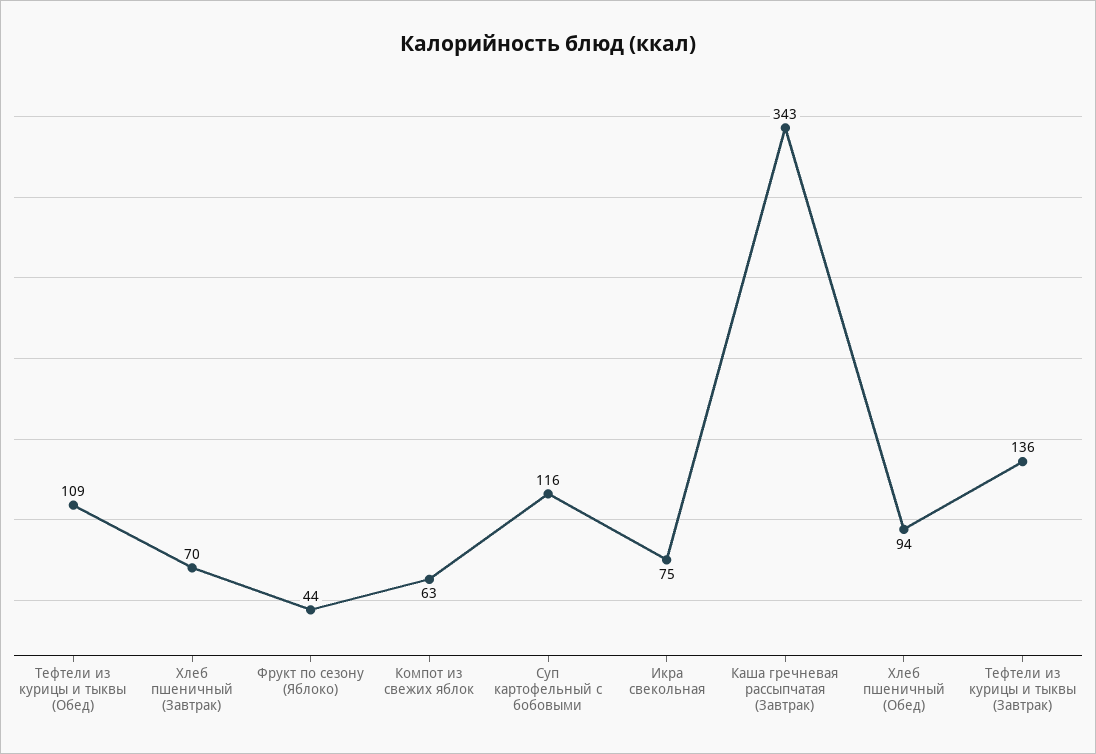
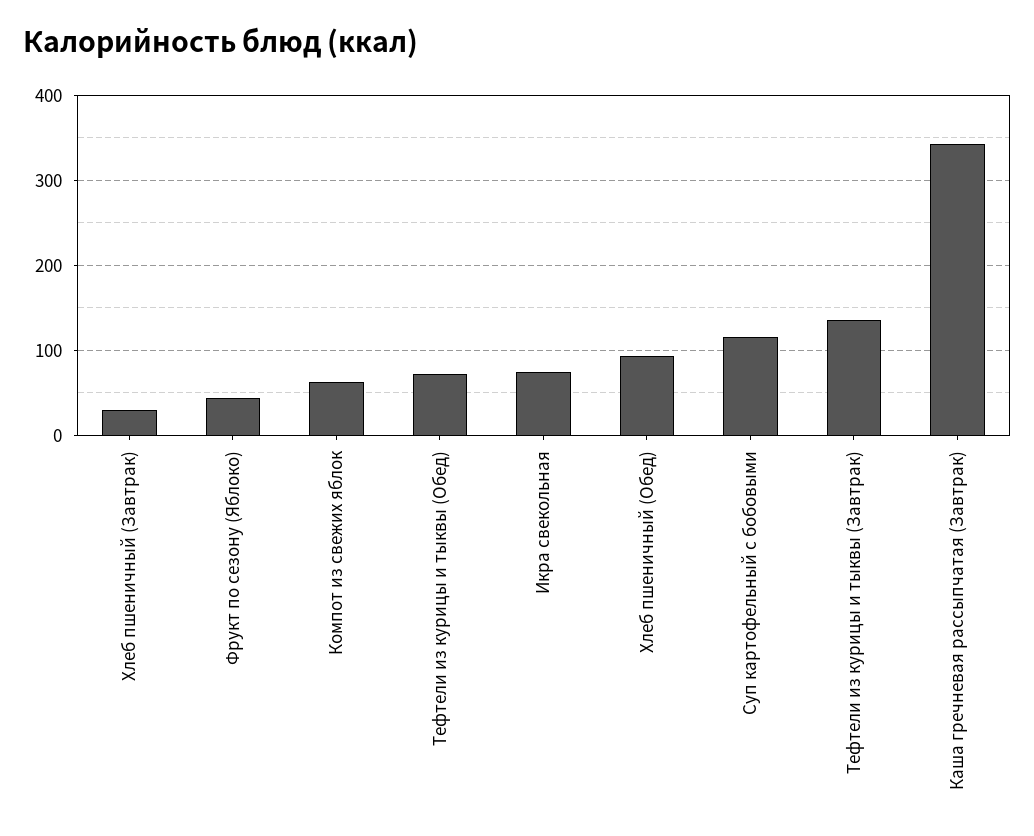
Тефтели из курицы и тыквы (Обед): 109 -> 70
Хлеб пшеничный (Завтрак): 70 -> 30

